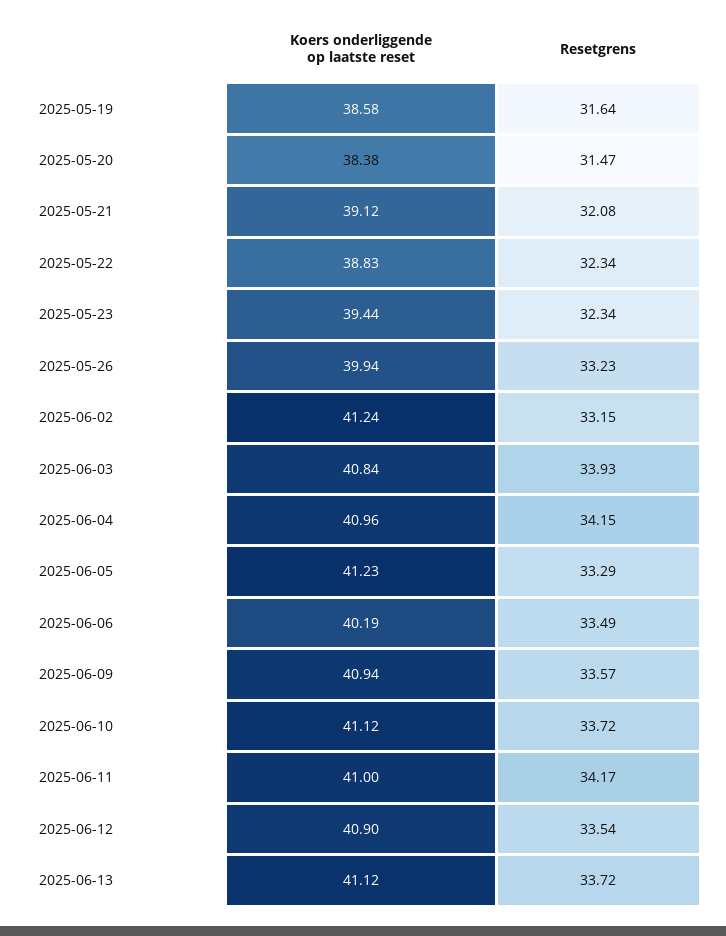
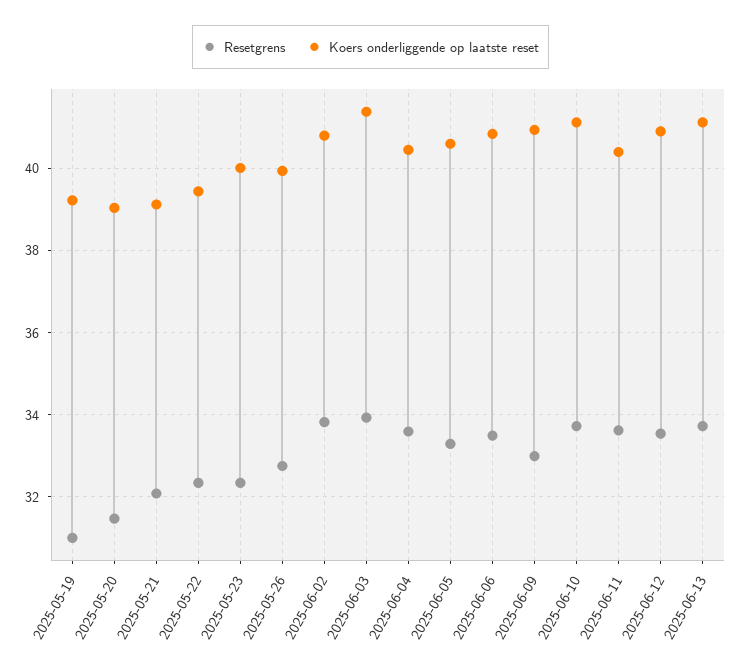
Koers onderliggende op laatste reset, 2025-05-19: 38.58 -> 39.2
Resetgrens, 2025-05-19: 31.64 -> 31
Koers onderliggende op laatste reset, 2025-05-20: 38.38 -> 39
Koers onderliggende op laatste reset, 2025-05-22: 38.83 -> 39.4
Koers onderliggende op laatste reset, 2025-05-23: 39.44 -> 40
Resetgrens, 2025-05-26: 33.23 -> 32.8
Koers onderliggende op laatste reset, 2025-06-02: 41.24 -> 40.8
Resetgrens, 2025-06-02: 33.15 -> 33.8
Koers onderliggende op laatste reset, 2025-06-03: 40.84 -> 41.4
Koers onderliggende op laatste reset, 2025-06-04: 40.96 -> 40.4
Resetgrens, 2025-06-04: 34.15 -> 33.6
Koers onderliggende op laatste reset, 2025-06-05: 41.23 -> 40.6
Koers onderliggende op laatste reset, 2025-06-06: 40.19 -> 40.8
Resetgrens, 2025-06-09: 33.57 -> 33
Koers onderliggende op laatste reset, 2025-06-11: 41 -> 40.4
Resetgrens, 2025-06-11: 34.17 -> 33.6

